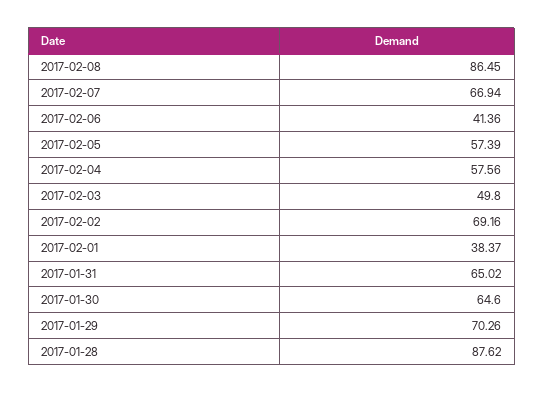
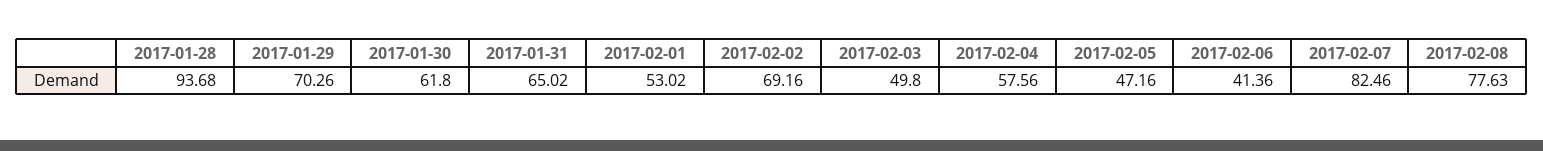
2017-02-08: 86.45 -> 77.63
2017-02-07: 66.94 -> 82.46
2017-02-05: 57.39 -> 47.16
2017-02-01: 38.37 -> 53.02
2017-01-30: 64.6 -> 61.8
2017-01-28: 87.62 -> 93.68

